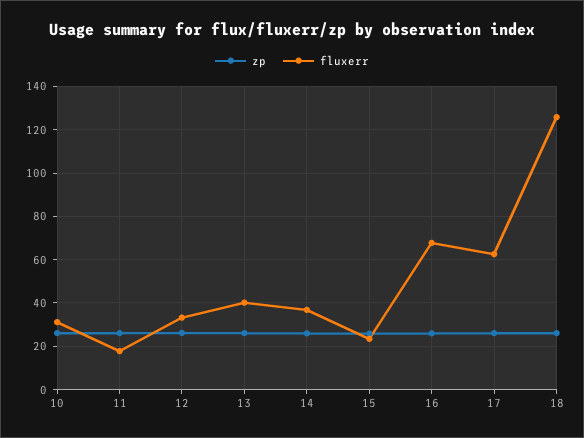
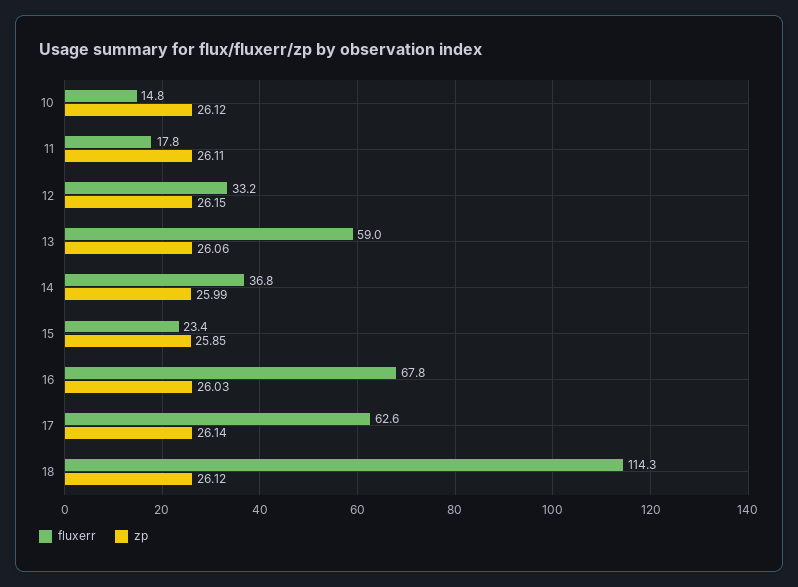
fluxerr, 10: 30 -> 14.8
fluxerr, 13: 40 -> 59
fluxerr, 18: 125 -> 114.3

